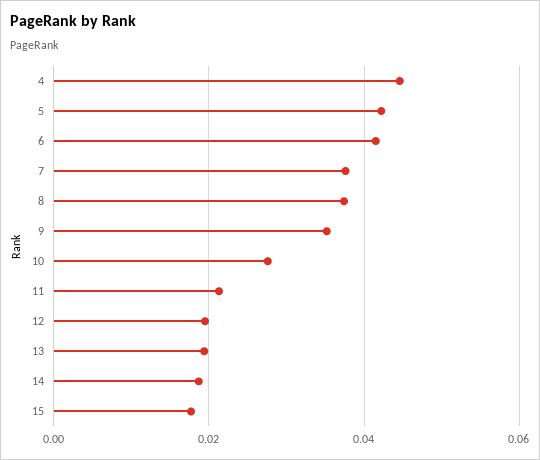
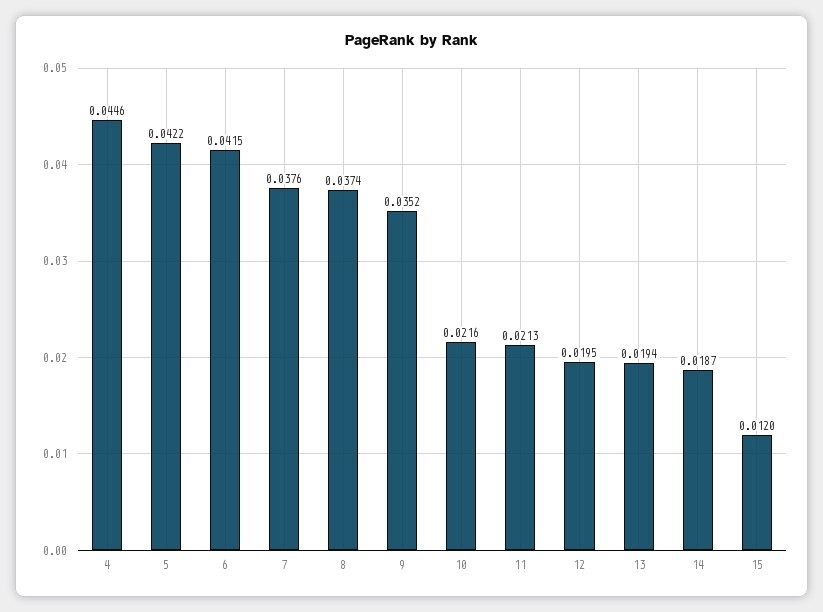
10: 0.028 -> 0.0216
15: 0.018 -> 0.012

